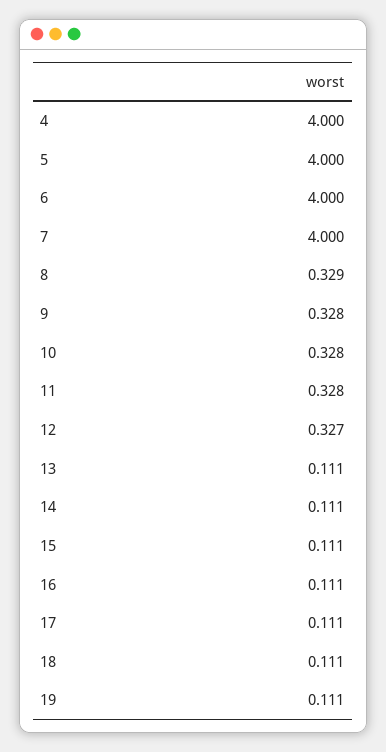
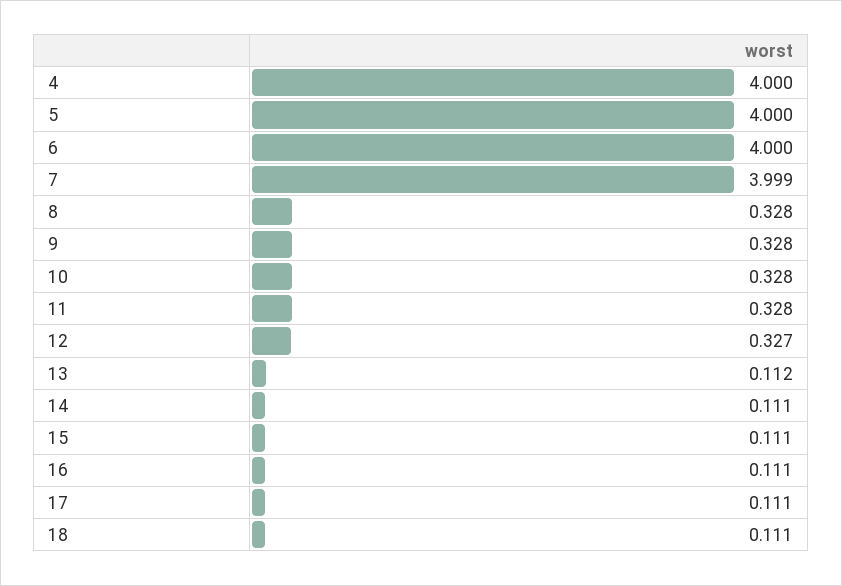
7: 4 -> 3.999
8: 0.329 -> 0.328
13: 0.111 -> 0.112
19: 0.111 -> none

